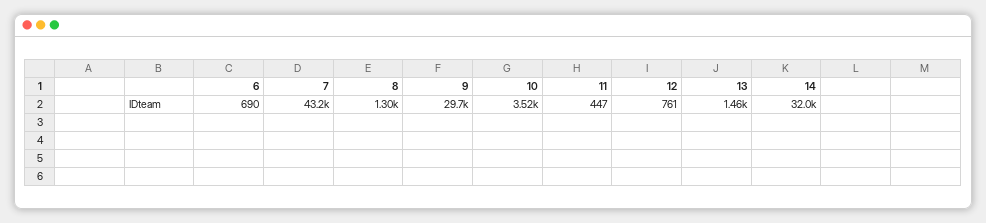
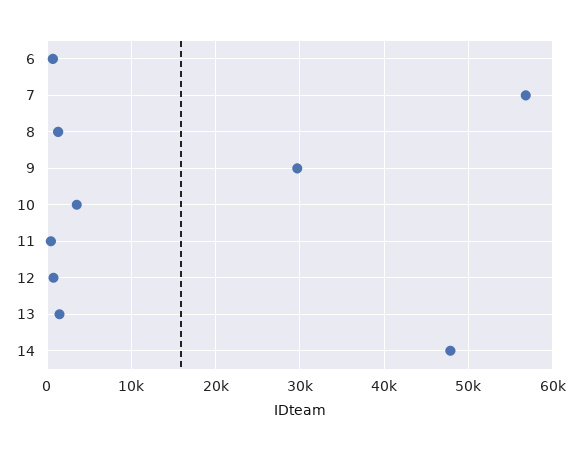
7: 43200 -> 57000
14: 32000 -> 48000

